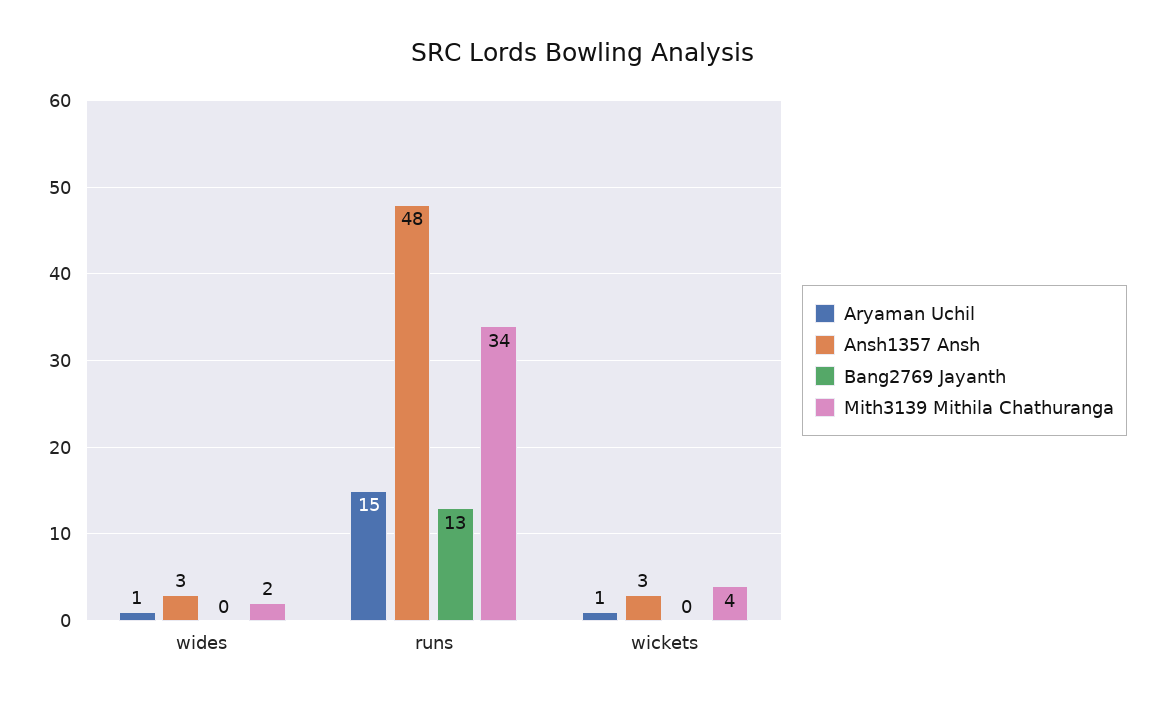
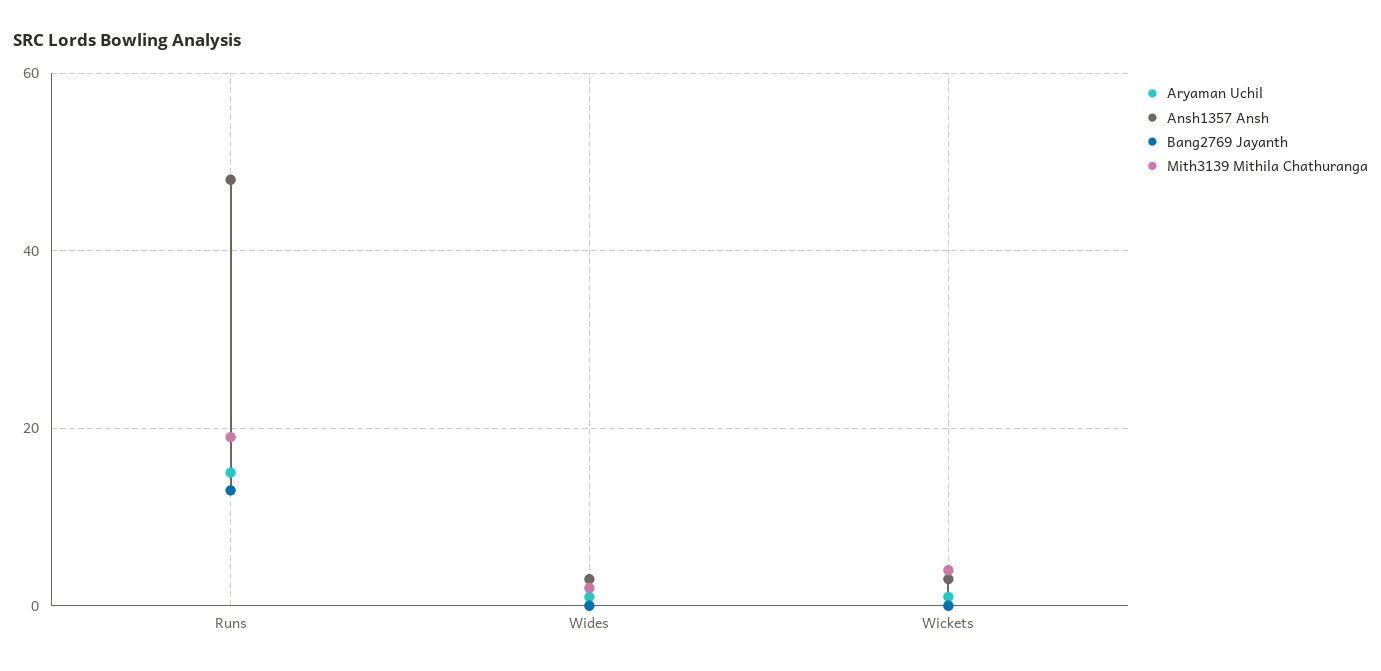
Mith3139 Mithila Chathuranga, runs: 34 -> 20

